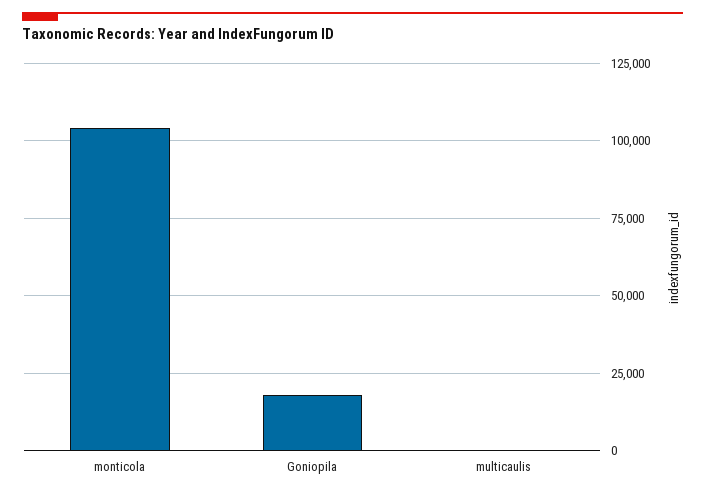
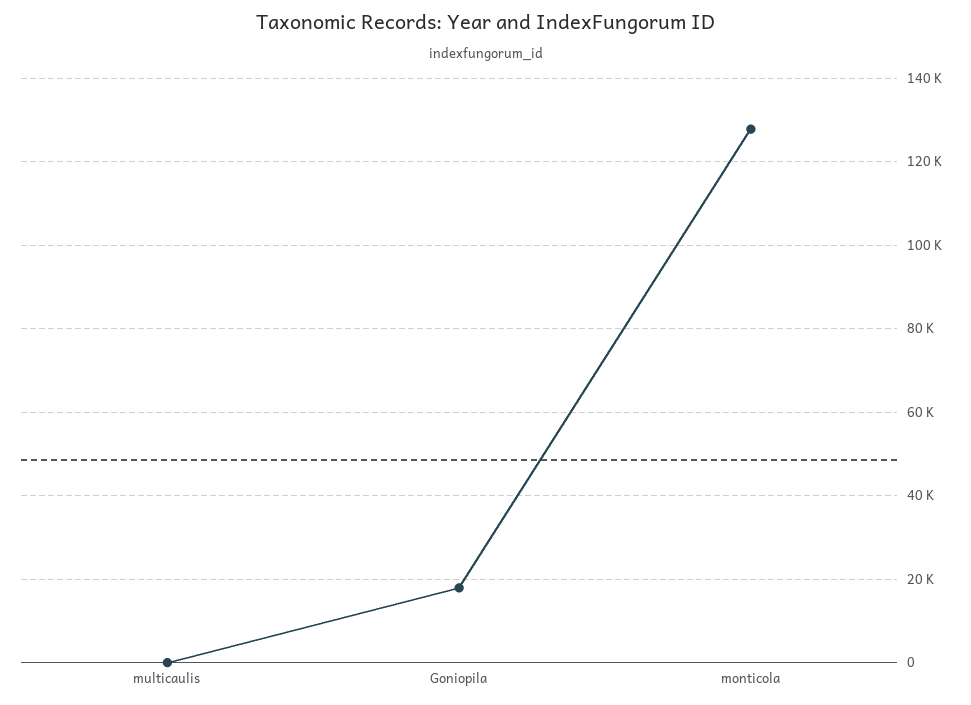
monticola: 105000 -> 128000

